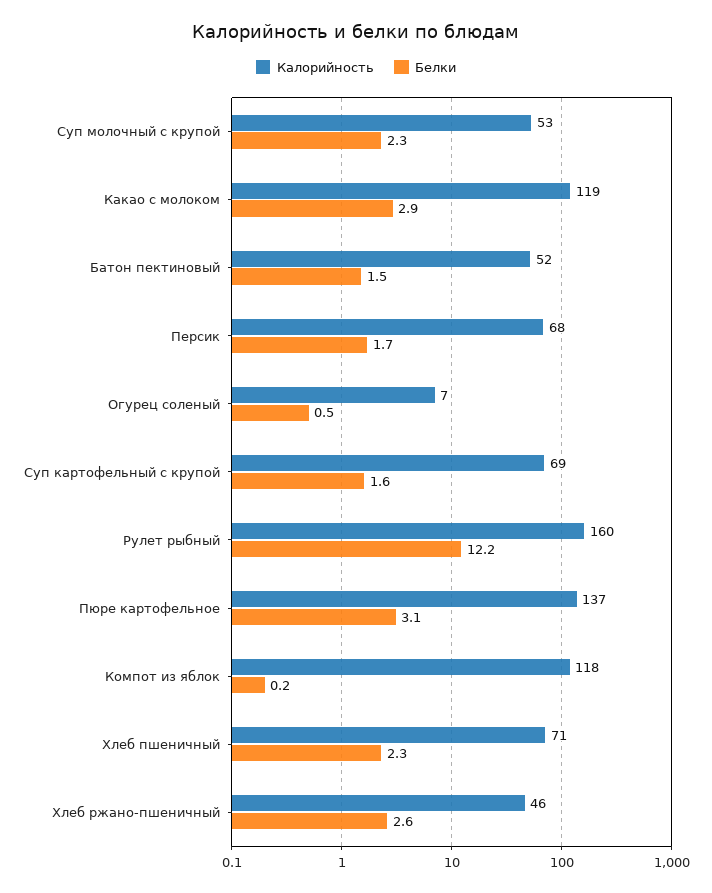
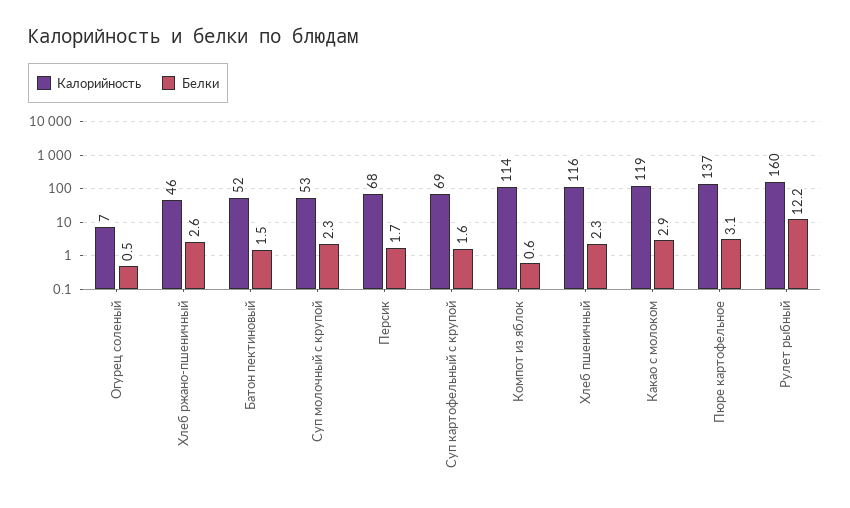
Калорийность, Компот из яблок: 118 -> 114
Белки, Компот из яблок: 0.2 -> 0.6
Калорийность, Хлеб пшеничный: 71 -> 116

